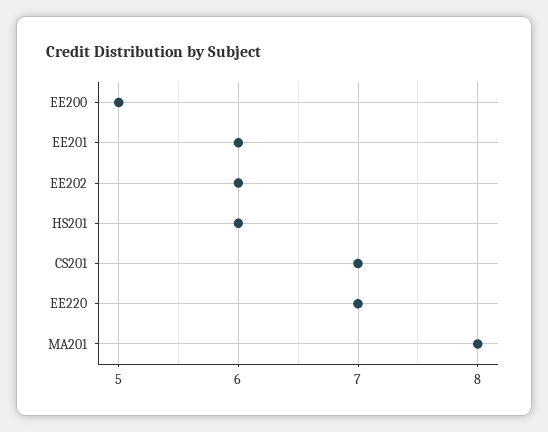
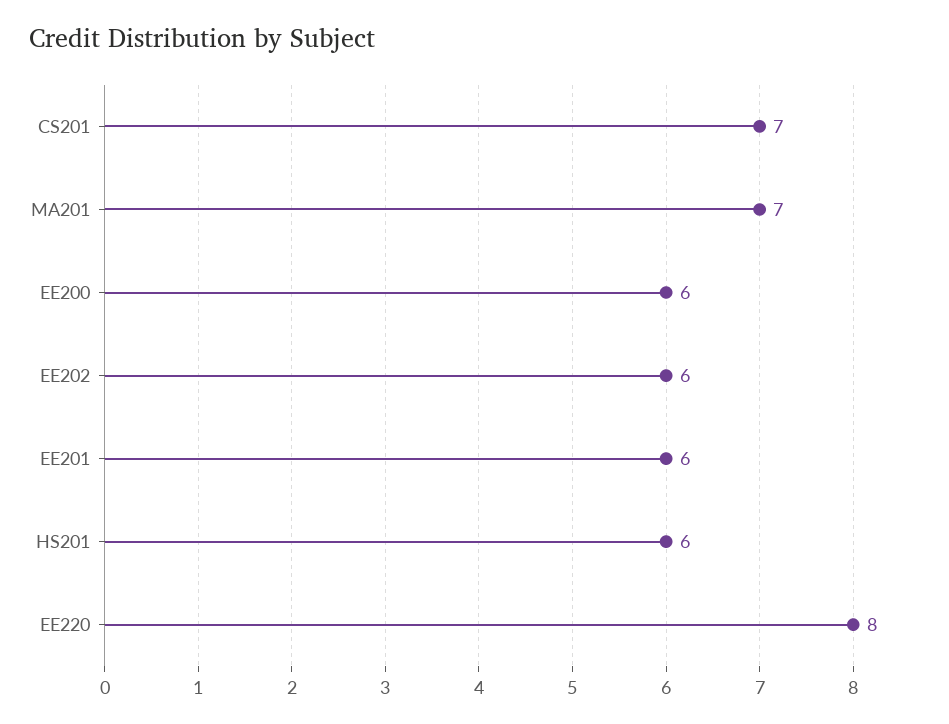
EE200: 5 -> 6
EE220: 7 -> 8
MA201: 8 -> 7

